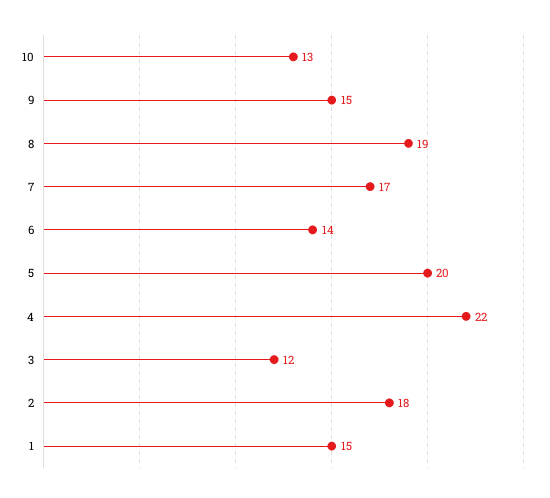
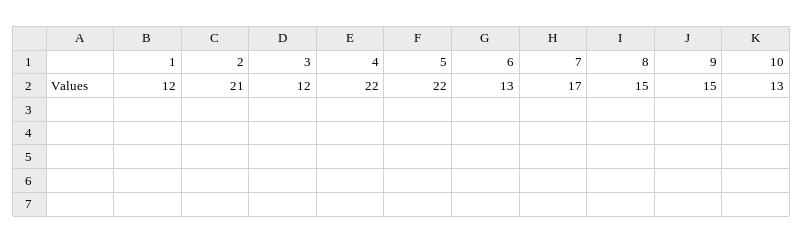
8: 19 -> 15
6: 14 -> 13
5: 20 -> 22
2: 18 -> 21
1: 15 -> 12

